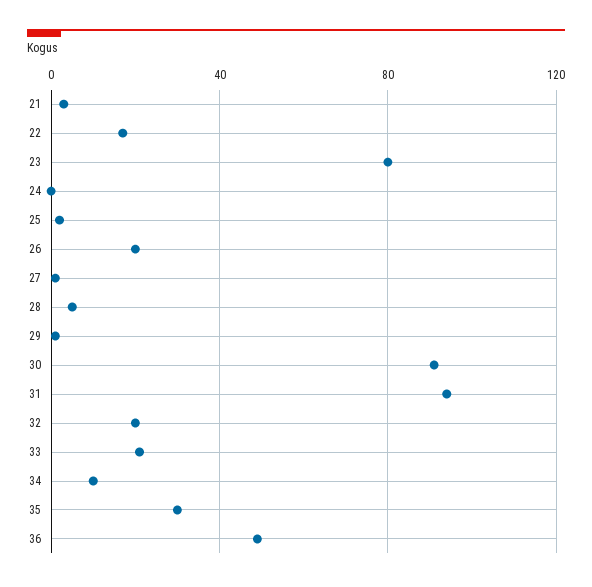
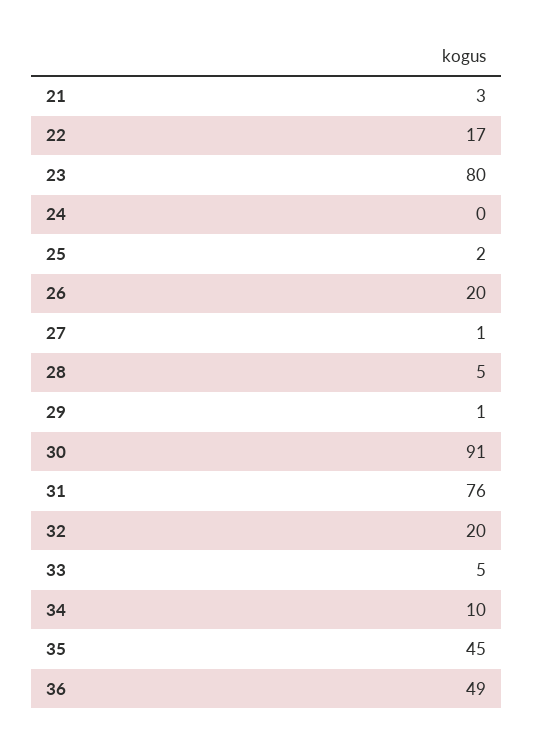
31: 95 -> 76
33: 20 -> 5
35: 30 -> 45

